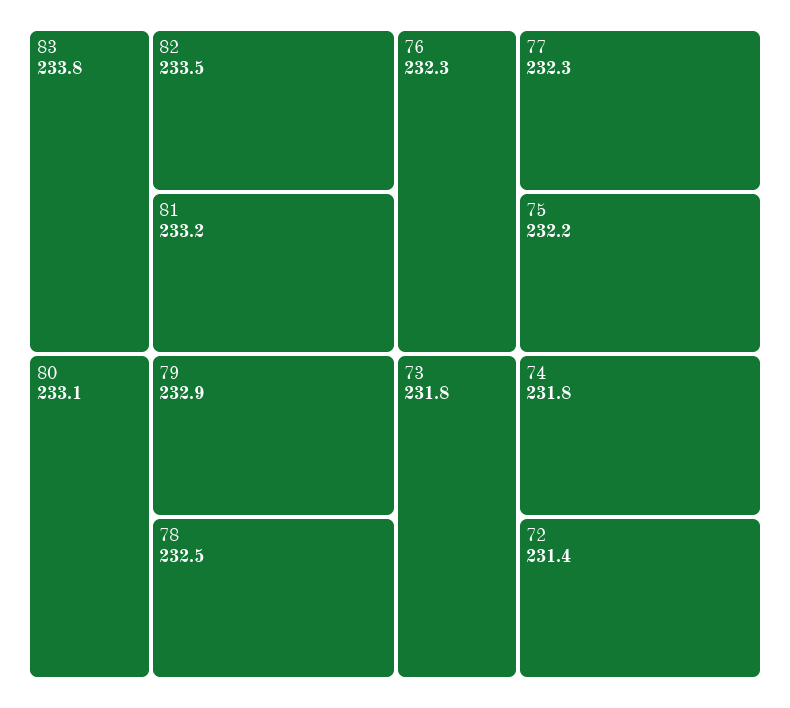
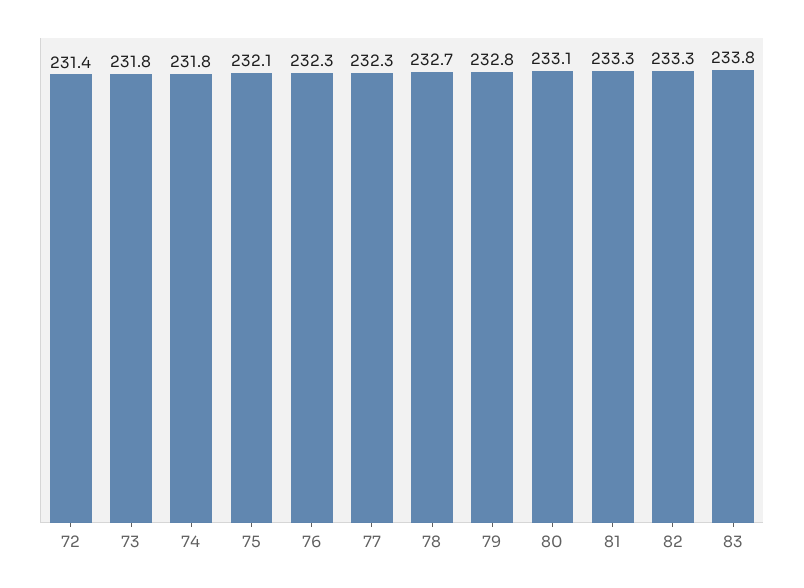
82: 233.5 -> 233.3
81: 233.2 -> 233.3
79: 232.9 -> 232.8
78: 232.5 -> 232.7
75: 232.2 -> 232.1

